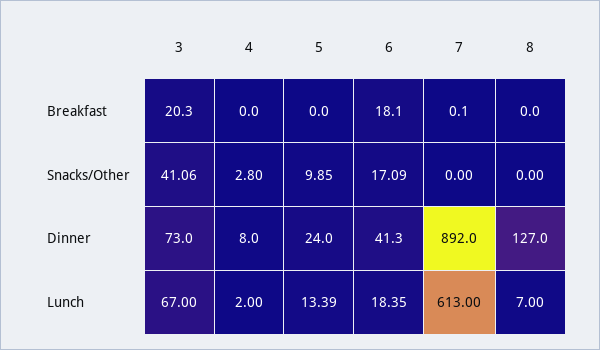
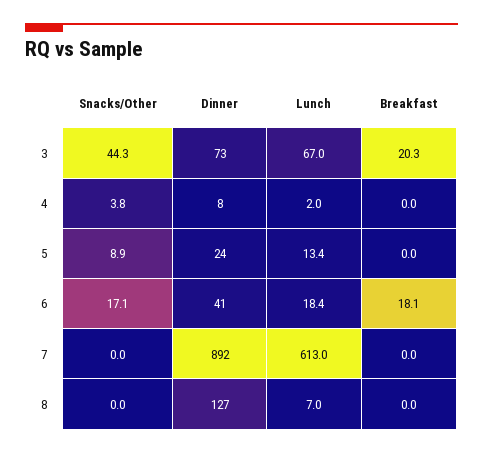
7, Breakfast: 0.1 -> 0
3, Snacks/Other: 41.06 -> 44.3
4, Snacks/Other: 2.8 -> 3.8
5, Snacks/Other: 9.85 -> 8.9

